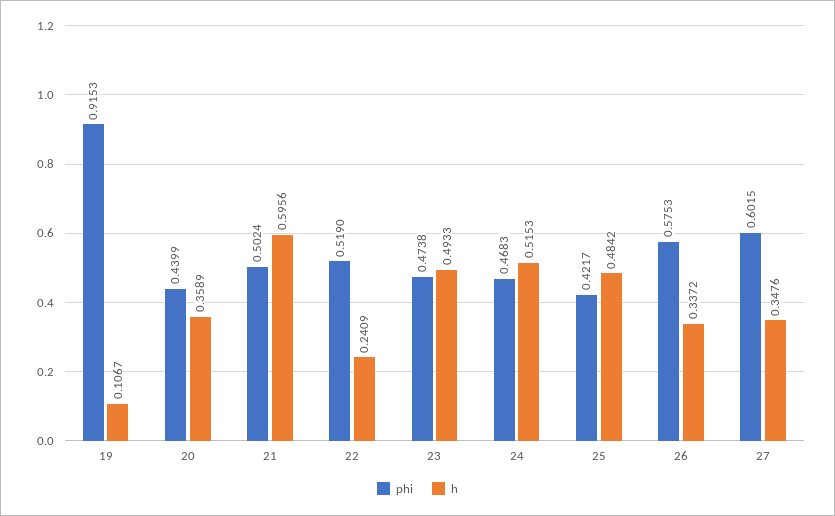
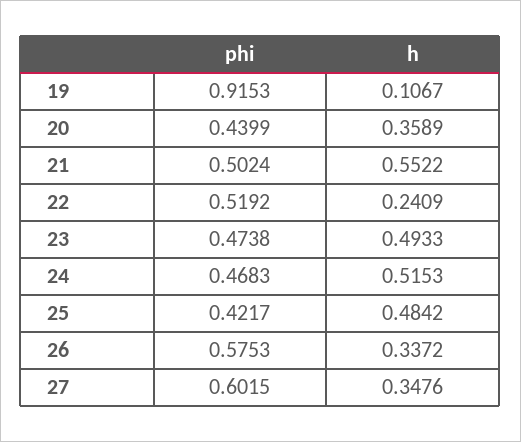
h, 21: 0.5956 -> 0.5522
phi, 22: 0.519 -> 0.5192

